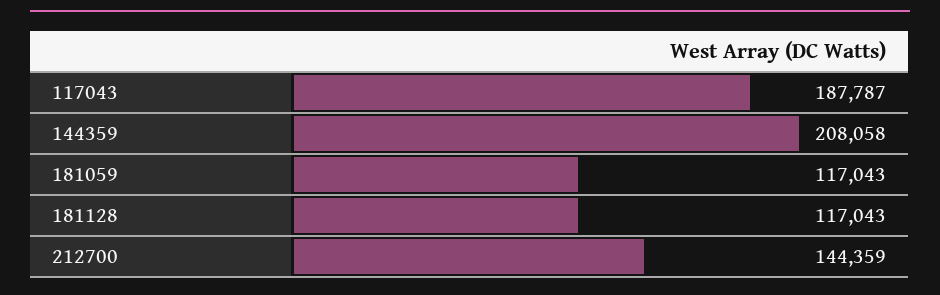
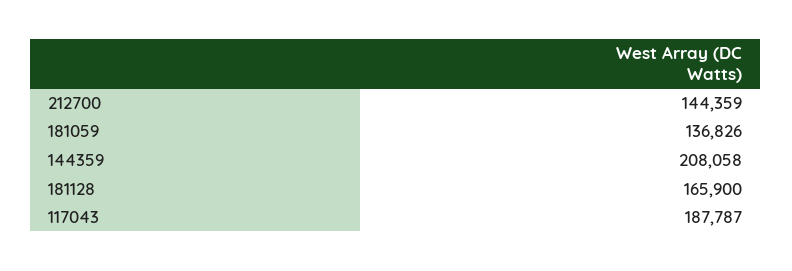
181059: 117043 -> 136826
181128: 117043 -> 165900

